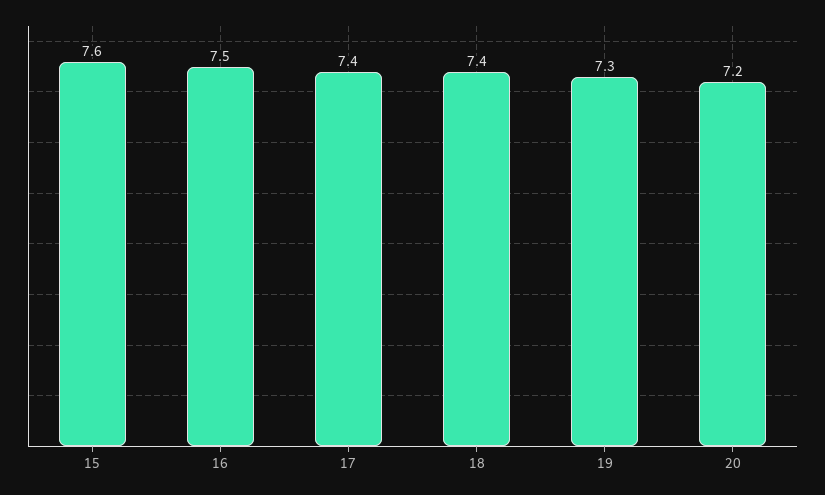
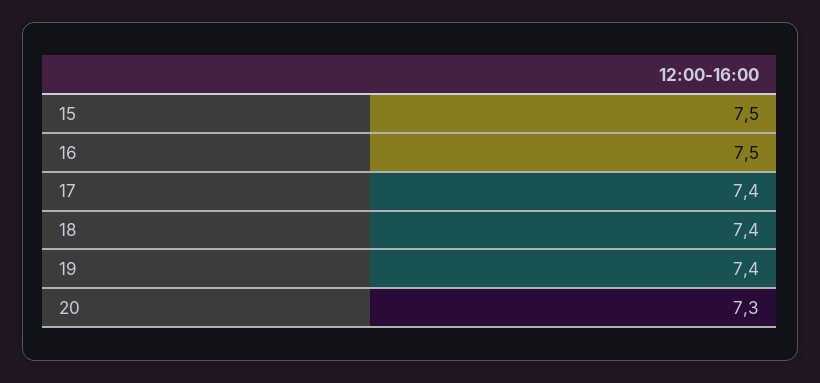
15: 7.6 -> 7.5
19: 7.3 -> 7.4
20: 7.2 -> 7.3

